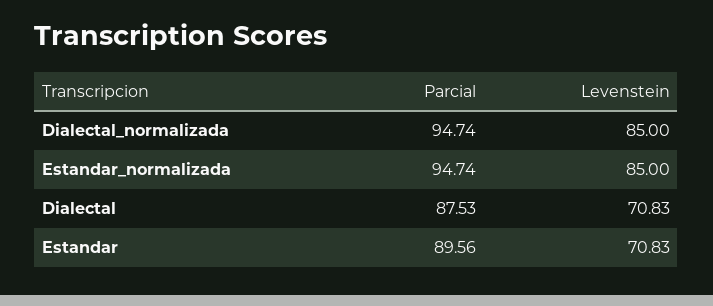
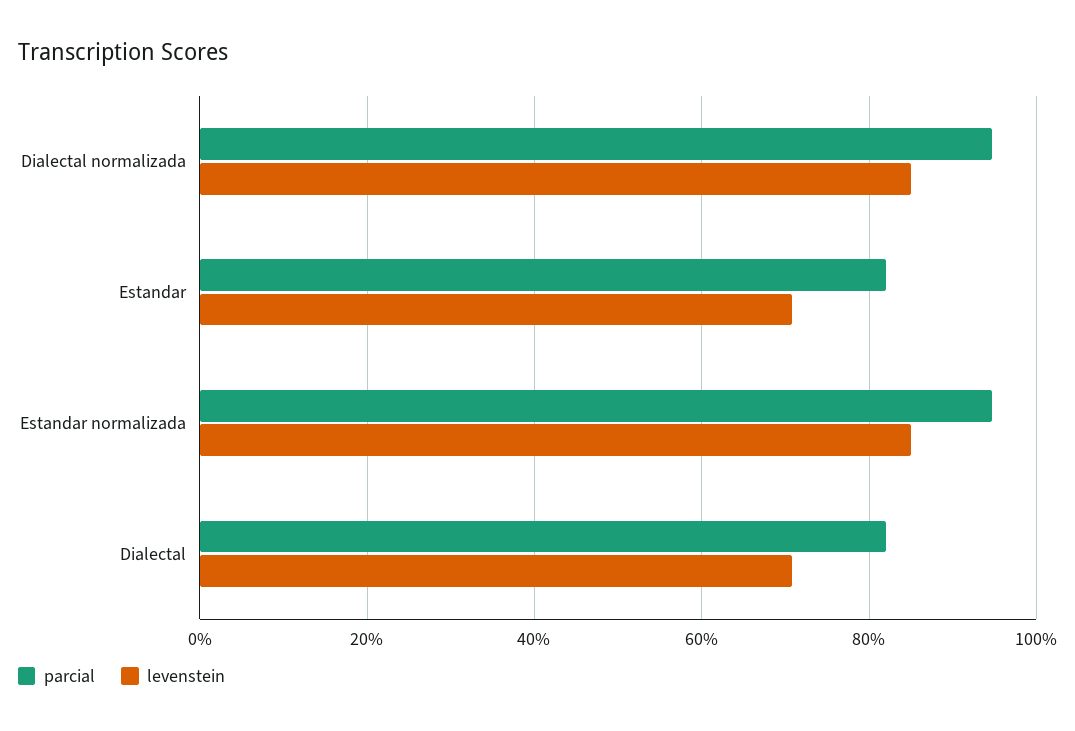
Parcial, Dialectal: 87.53 -> 82
Parcial, Estandar: 89.56 -> 82

